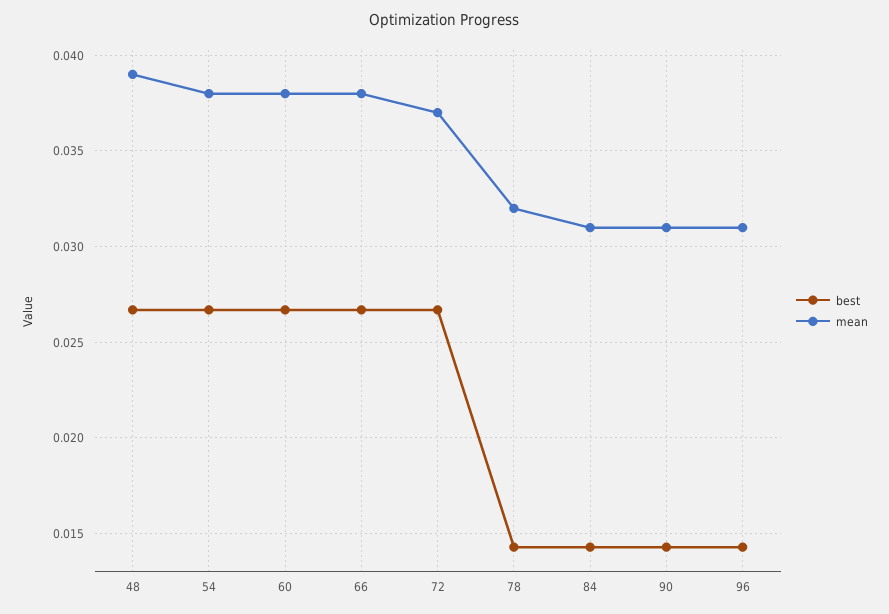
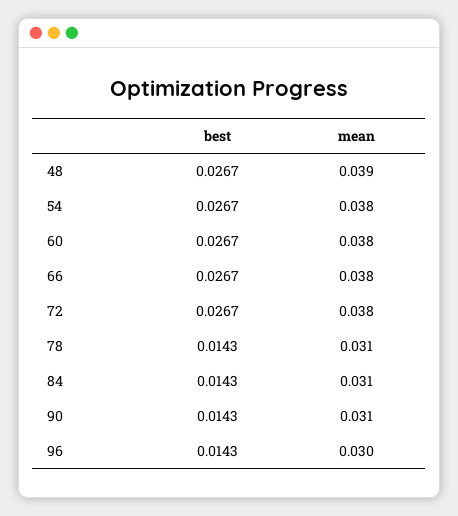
mean, 72: 0.037 -> 0.038
mean, 78: 0.032 -> 0.031
mean, 96: 0.031 -> 0.03

